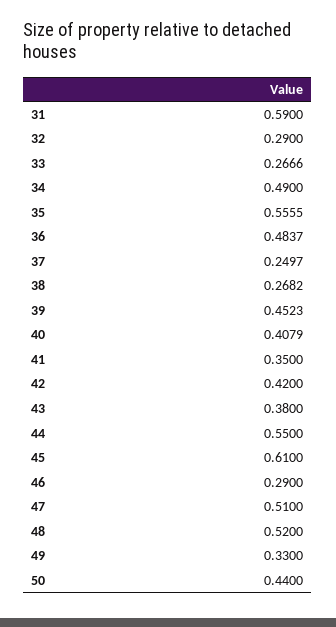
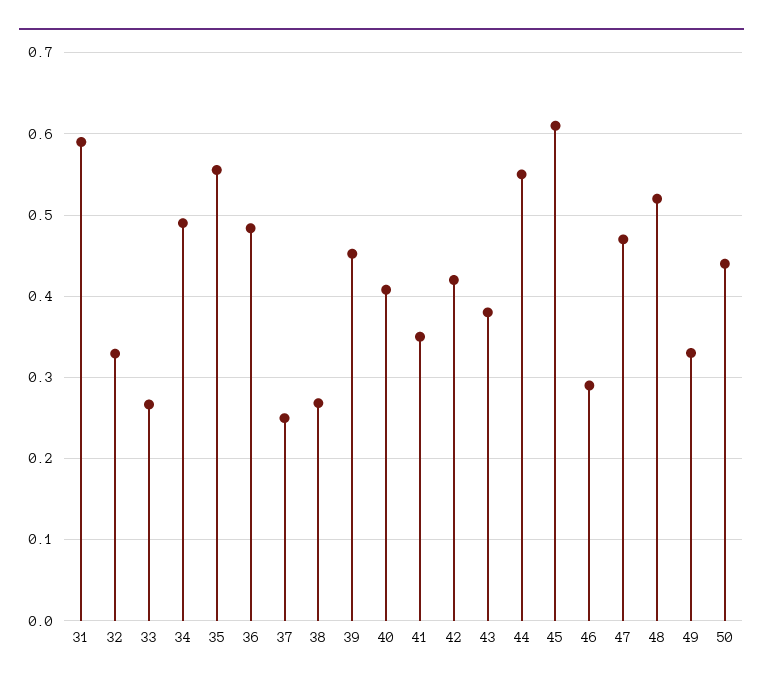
32: 0.29 -> 0.33
47: 0.51 -> 0.47

